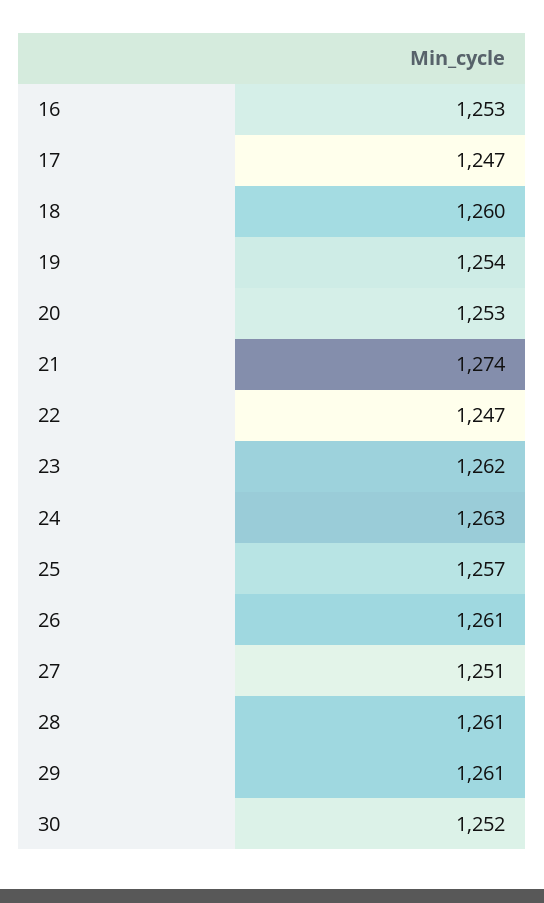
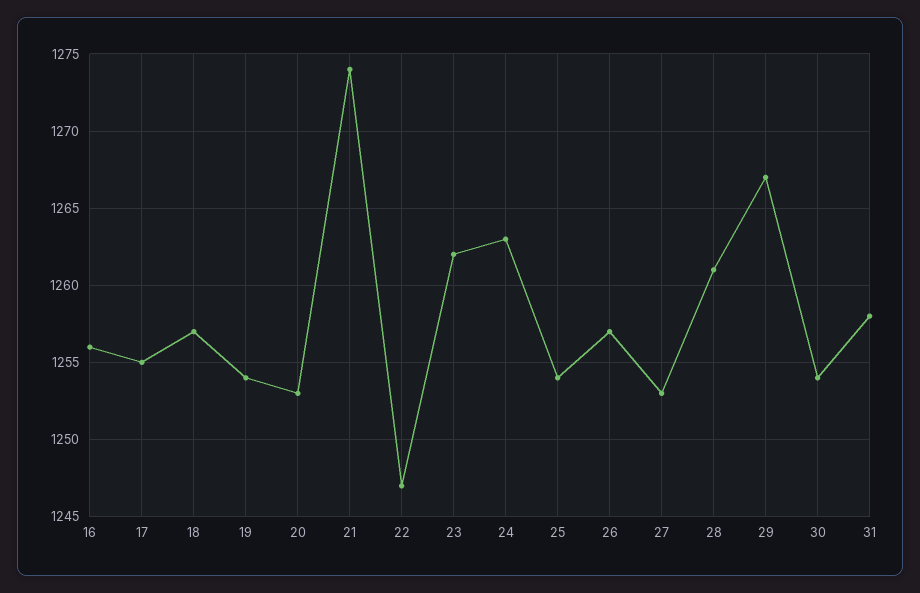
16: 1253 -> 1256
17: 1247 -> 1255
18: 1260 -> 1257
25: 1257 -> 1254
26: 1261 -> 1257
27: 1251 -> 1253
29: 1261 -> 1267
30: 1252 -> 1254
31: none -> 1258

